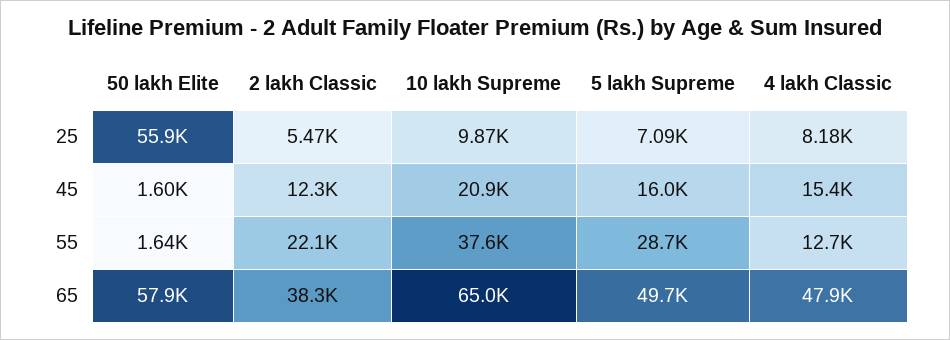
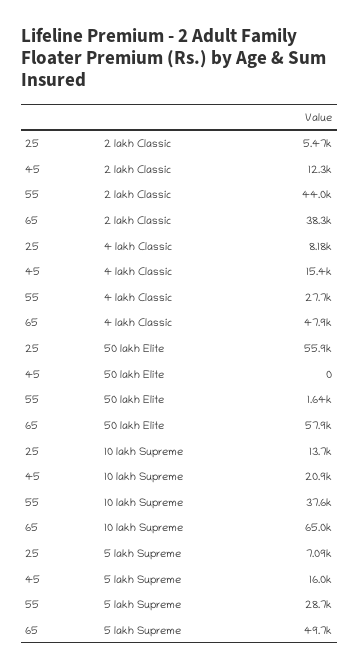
10 lakh Supreme, 25: 9870 -> 13700
50 lakh Elite, 45: 1600 -> 0
2 lakh Classic, 55: 22100 -> 44000
4 lakh Classic, 55: 12700 -> 27700

